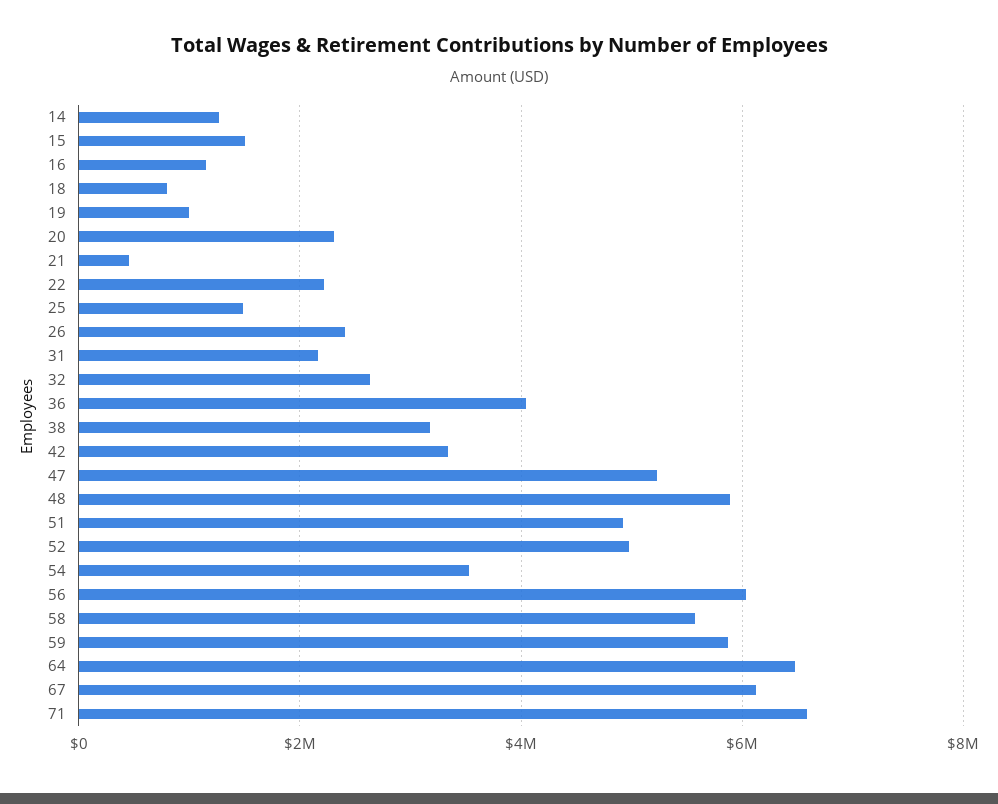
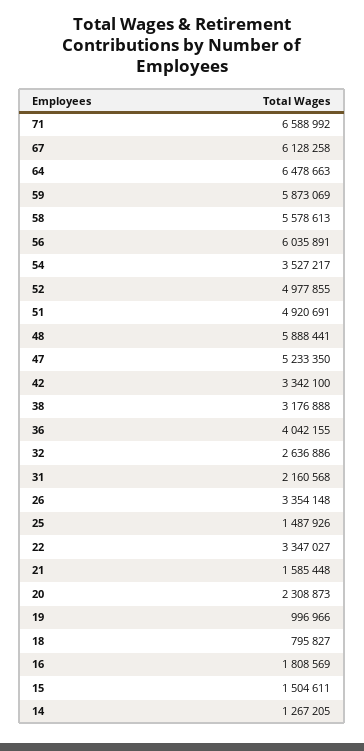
16: 1200000 -> 1808569
21: 400000 -> 1585448
22: 2200000 -> 3347027
26: 2400000 -> 3354148

